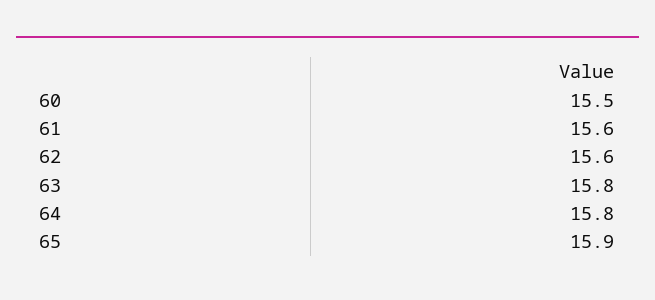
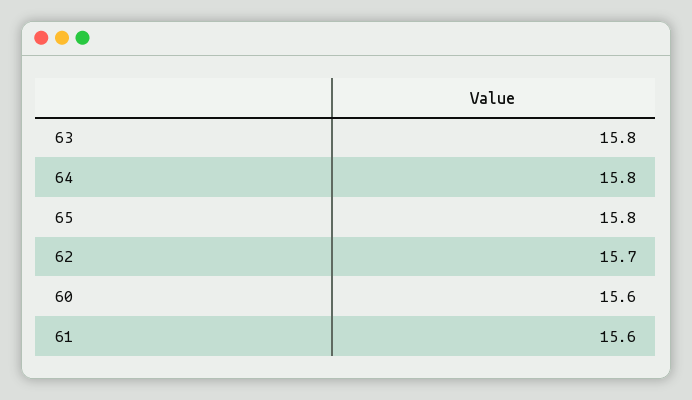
60: 15.5 -> 15.6
62: 15.6 -> 15.7
65: 15.9 -> 15.8

